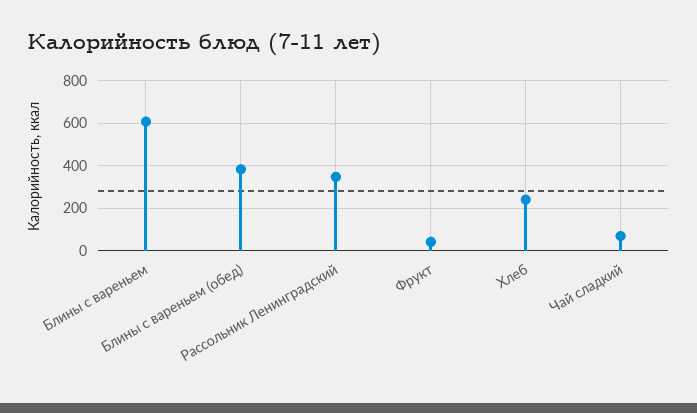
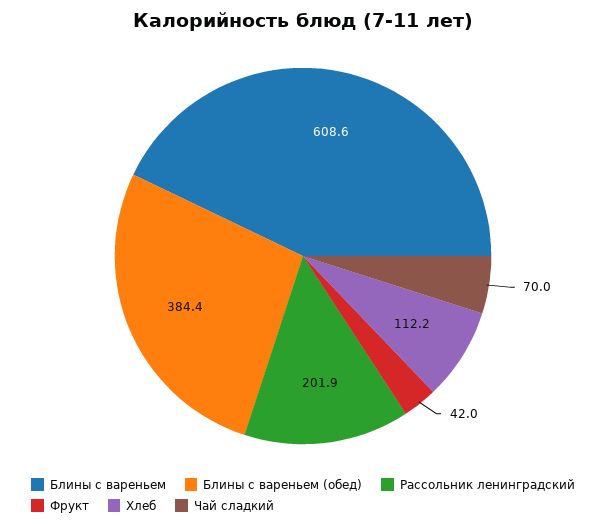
Рассольник Ленинградский: 350 -> 201.9
Хлеб: 250 -> 112.2

